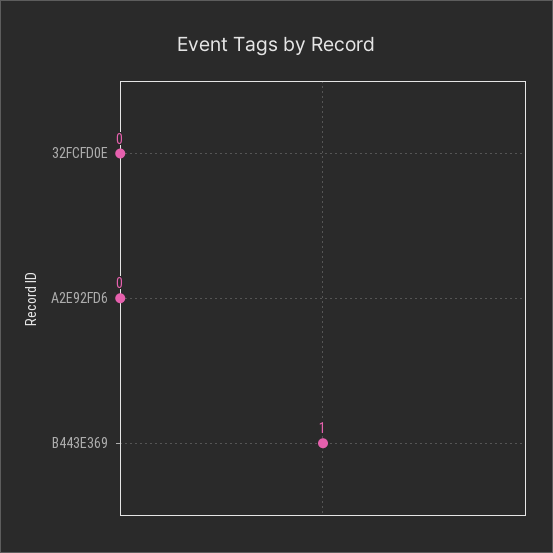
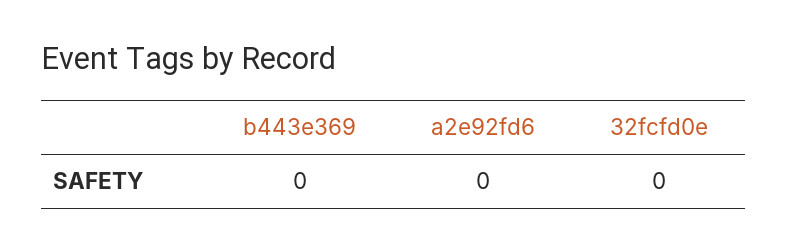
B443E369: 1 -> 0

